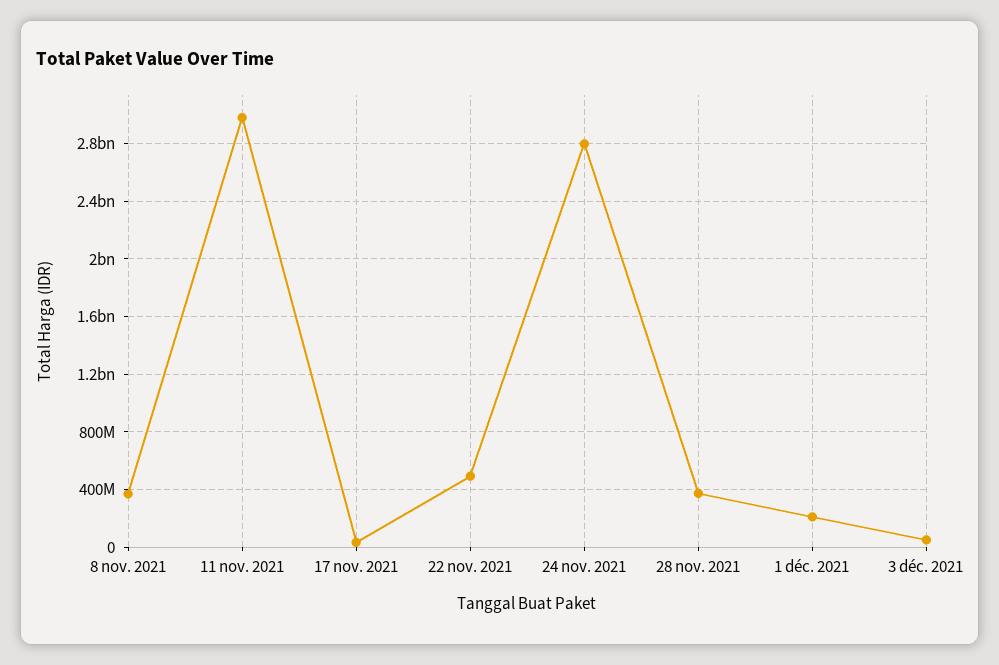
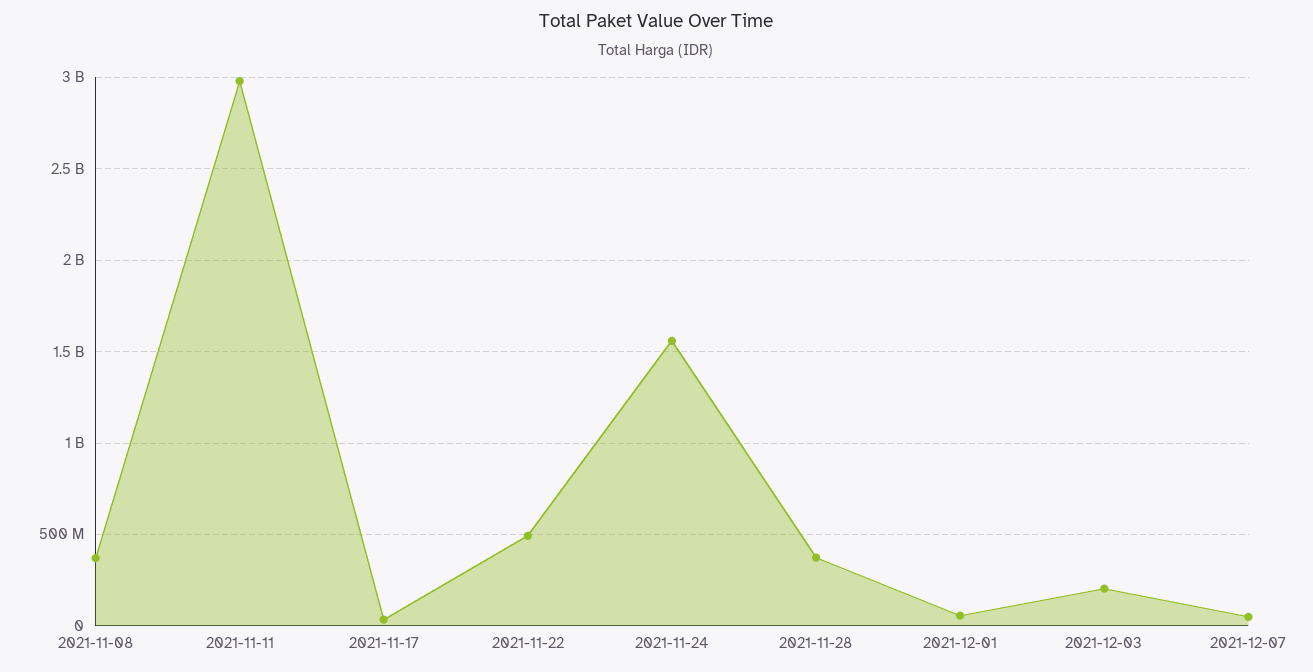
24 nov. 2021: 2800000000 -> 1550000000
1 déc. 2021: 200000000 -> 50000000
3 déc. 2021: 50000000 -> 200000000
2021-12-07: none -> 50000000

